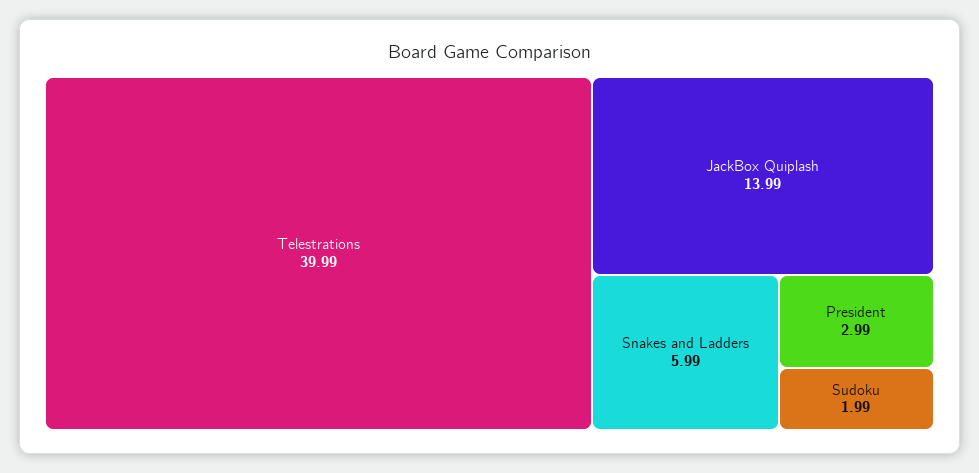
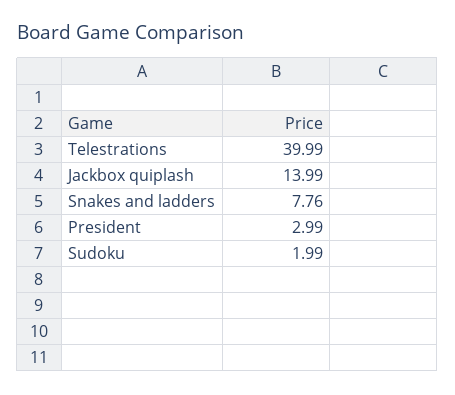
Snakes and Ladders: 5.99 -> 7.76

